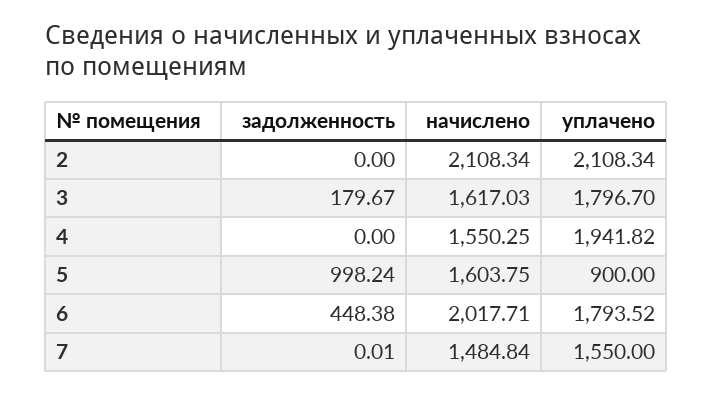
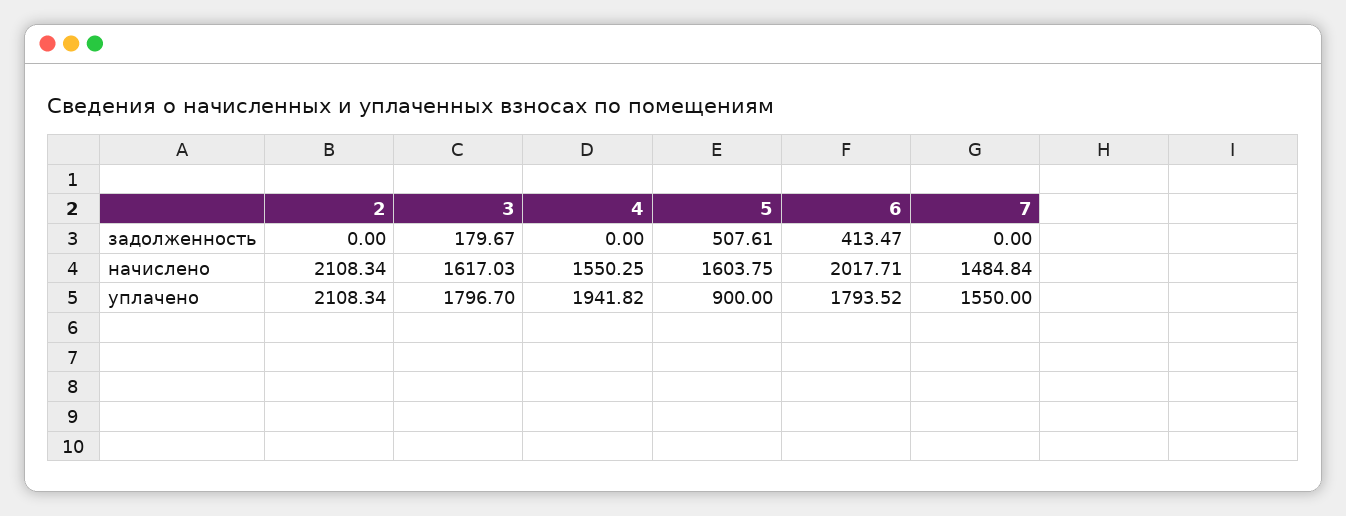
задолженность, 5: 998.24 -> 507.61
задолженность, 6: 448.38 -> 413.47
задолженность, 7: 0.01 -> 0

